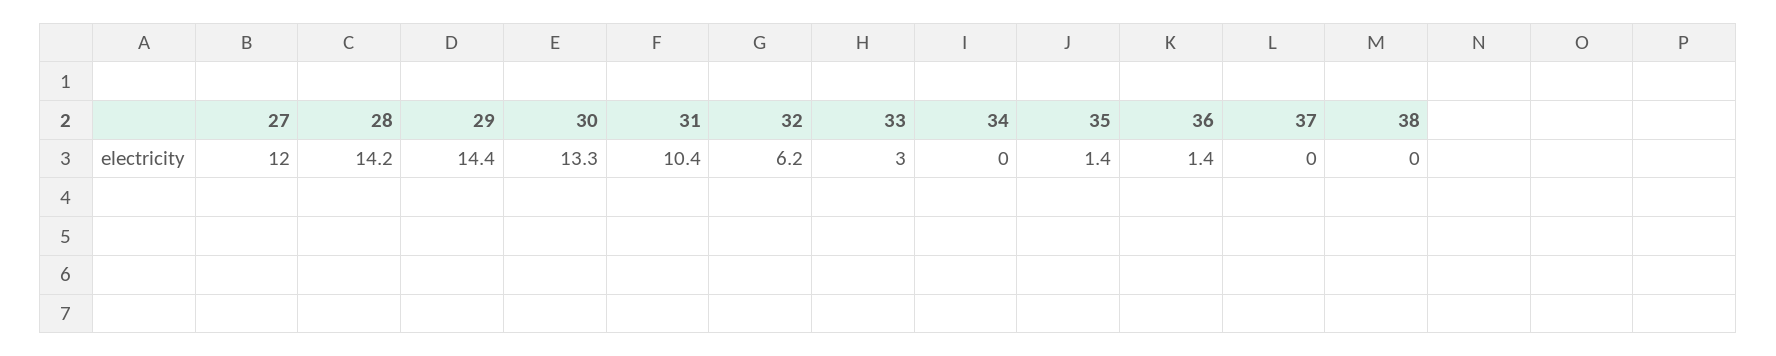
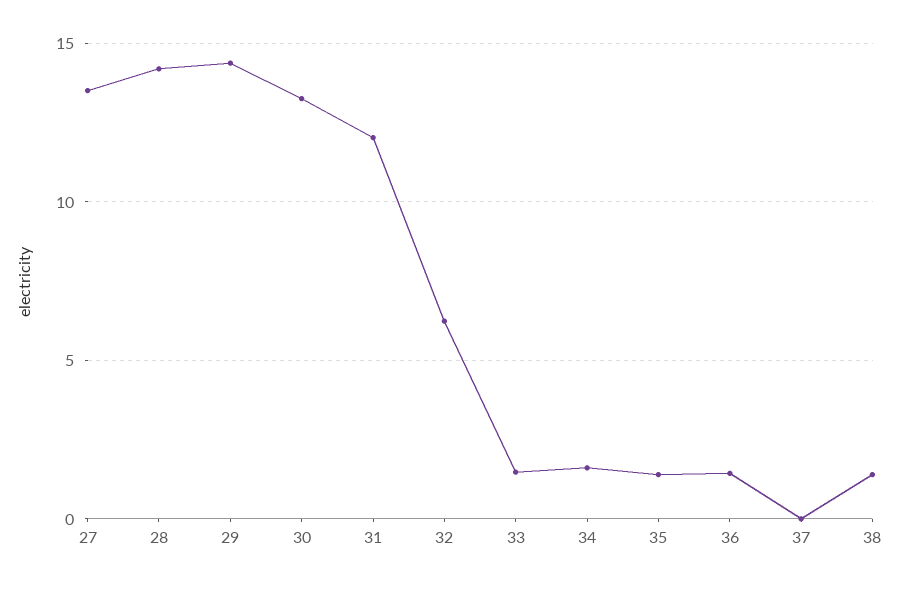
27: 12 -> 13.5
31: 10.4 -> 12
33: 3 -> 1.5
34: 0 -> 1.5
38: 0 -> 1.5

